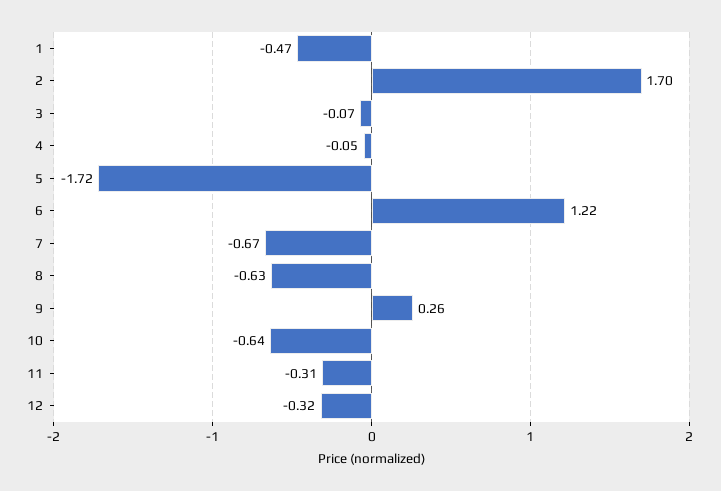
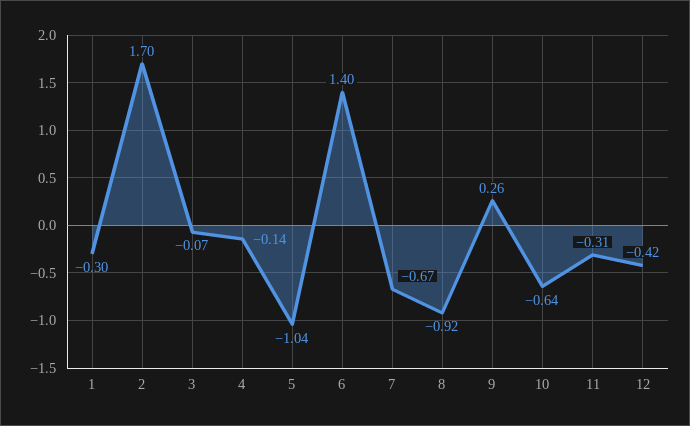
1: -0.47 -> -0.3
4: -0.05 -> -0.14
5: -1.72 -> -1.04
6: 1.22 -> 1.4
8: -0.63 -> -0.92
12: -0.32 -> -0.42

